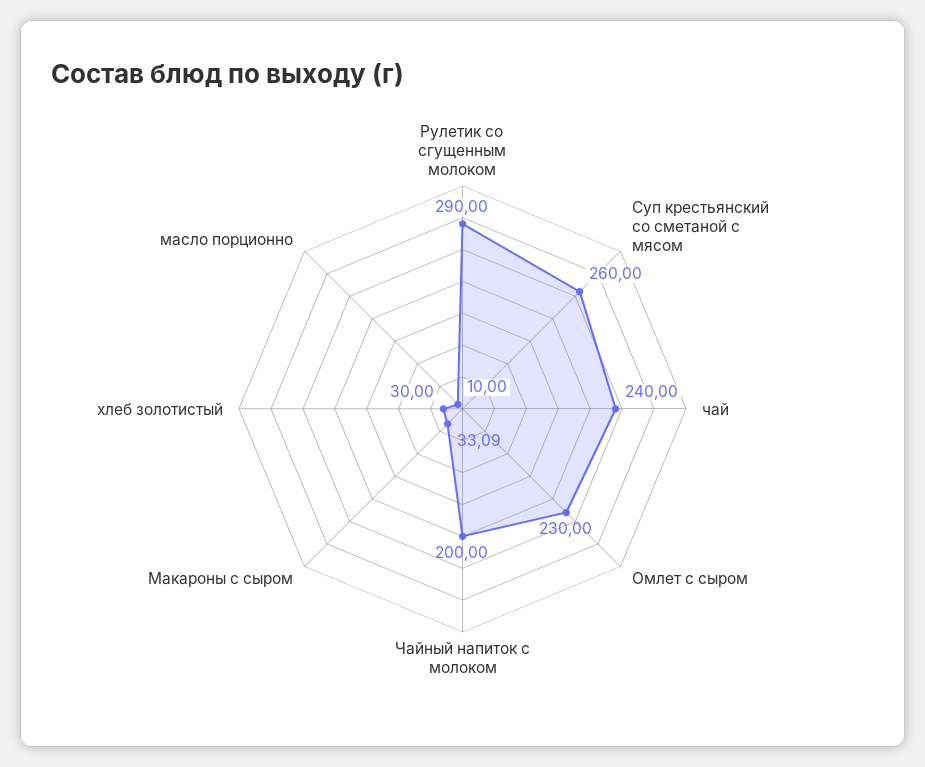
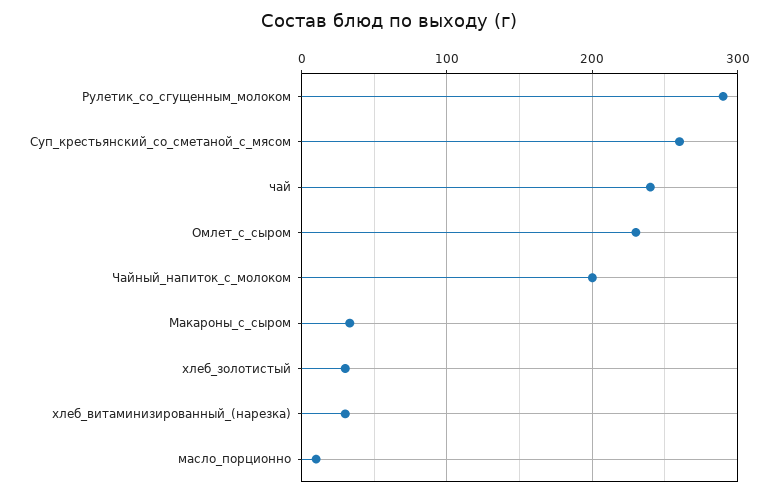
хлеб_витаминизированный_(нарезка): none -> 30

